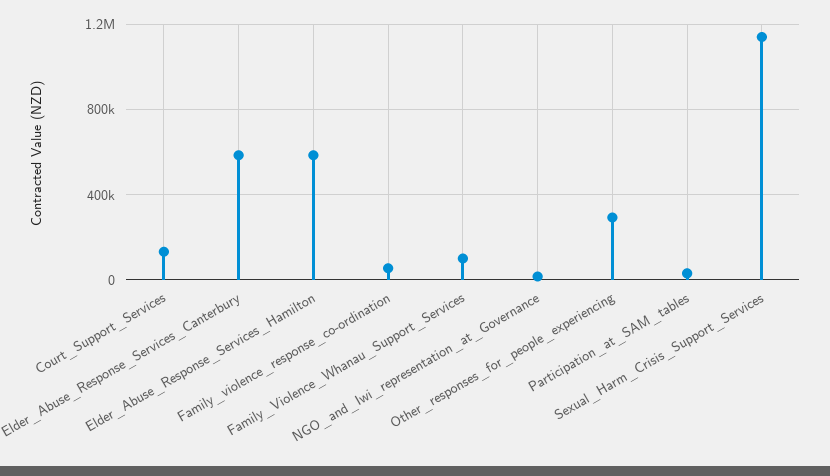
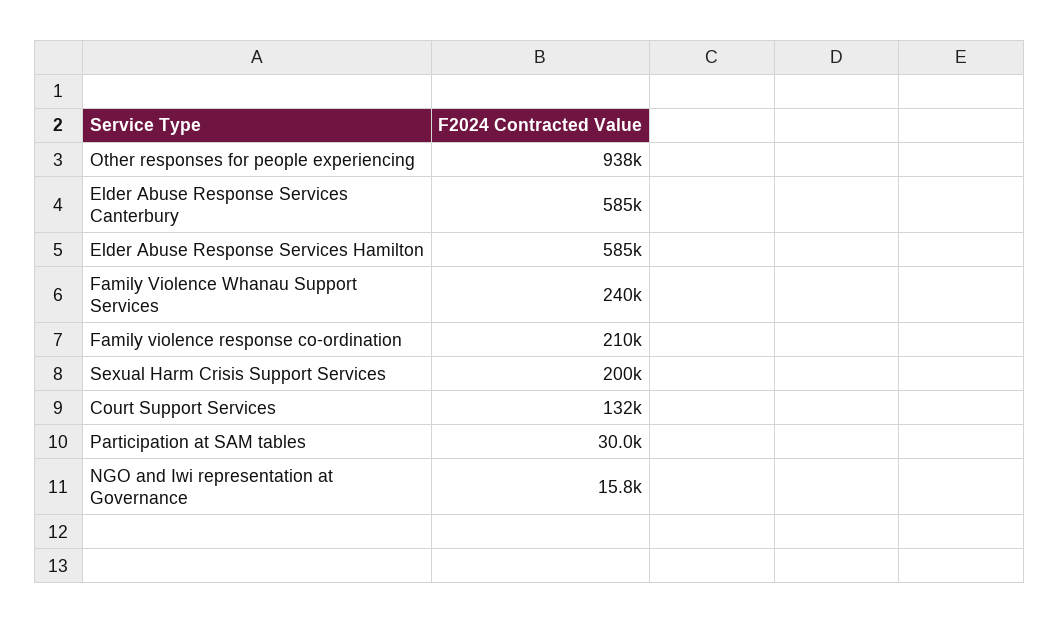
Family_violence_response_co-ordination: 50000 -> 210000
Family_Violence_Whanau_Support_Services: 100000 -> 240000
Other_responses_for_people_experiencing: 300000 -> 938000
Sexual_Harm_Crisis_Support_Services: 1150000 -> 200000

